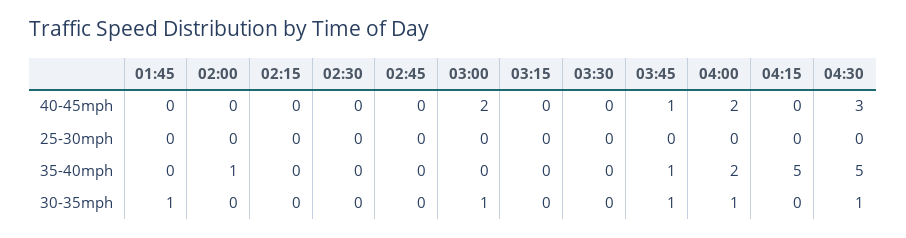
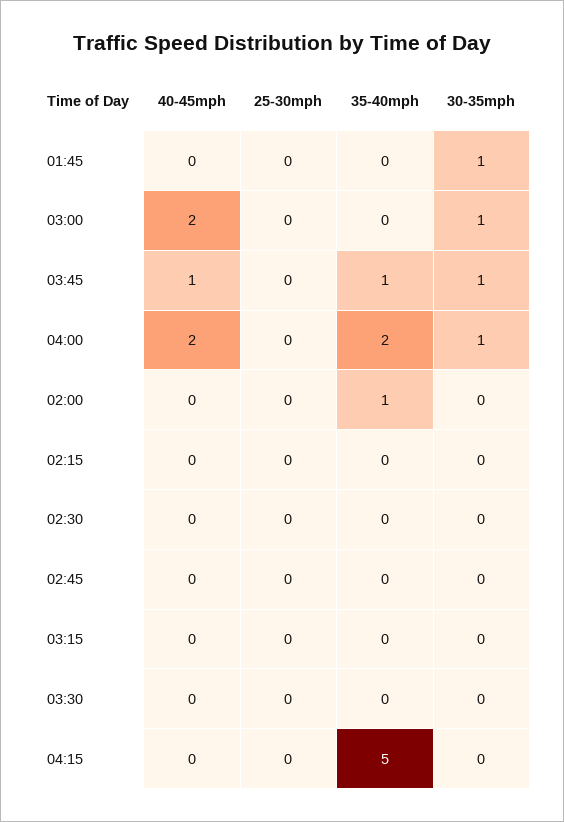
04:30, 40-45mph: 3 -> none
04:30, 25-30mph: 0 -> none
04:30, 35-40mph: 5 -> none
04:30, 30-35mph: 1 -> none

